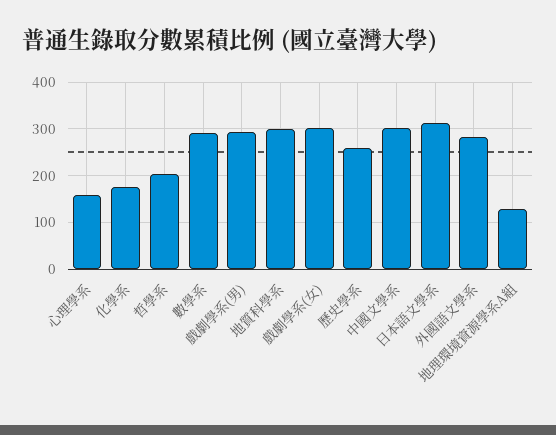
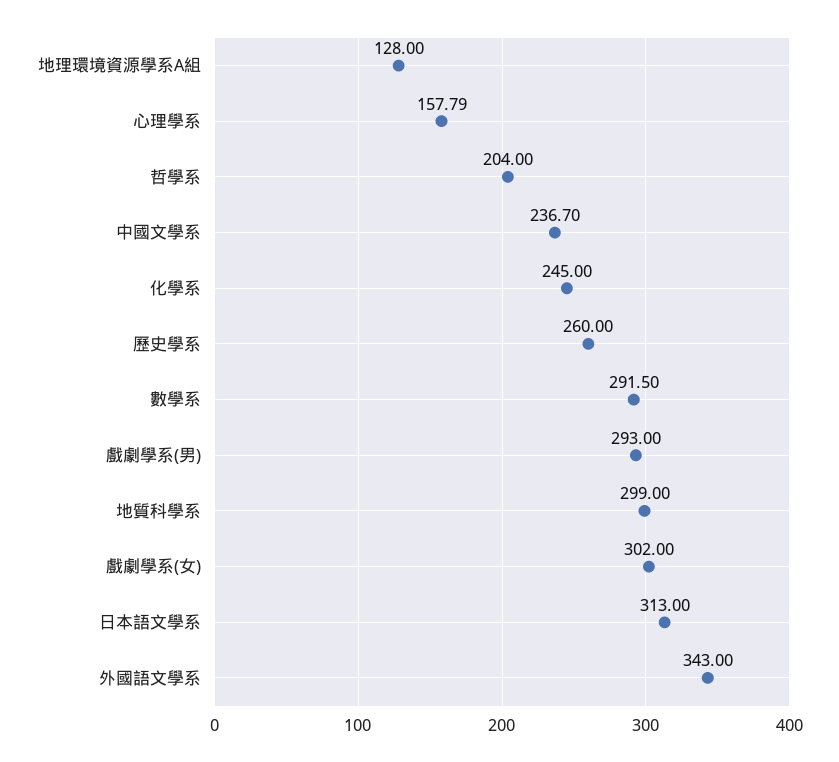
化學系: 180 -> 245
中國文學系: 300 -> 236.7
外國語文學系: 280 -> 343

